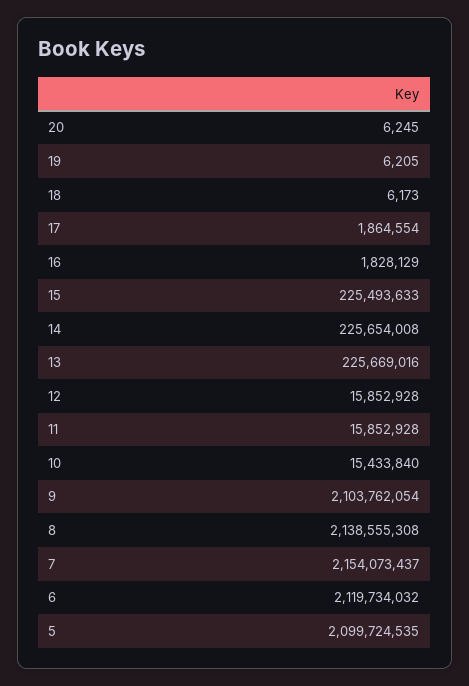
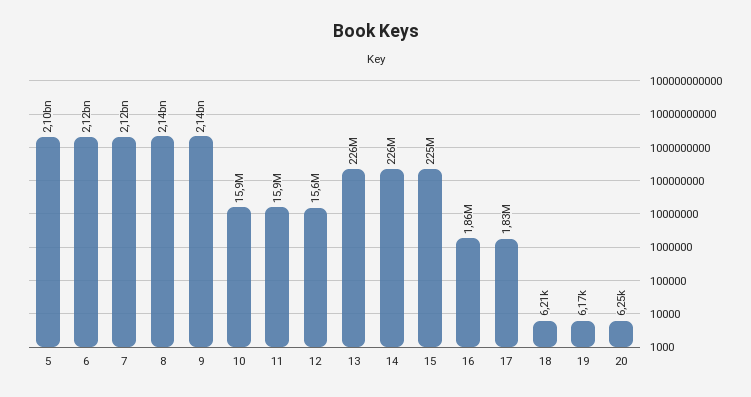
19: 6205 -> 6170
18: 6173 -> 6210
17: 1864554 -> 1830000
16: 1828129 -> 1860000
12: 15852928 -> 15600000
10: 15433840 -> 15900000
9: 2103762054 -> 2140000000
7: 2154073437 -> 2120000000

